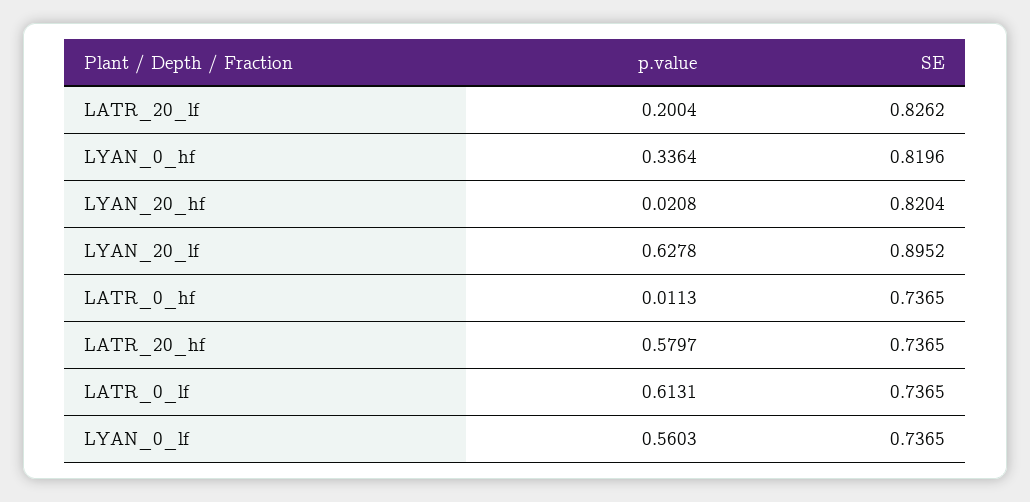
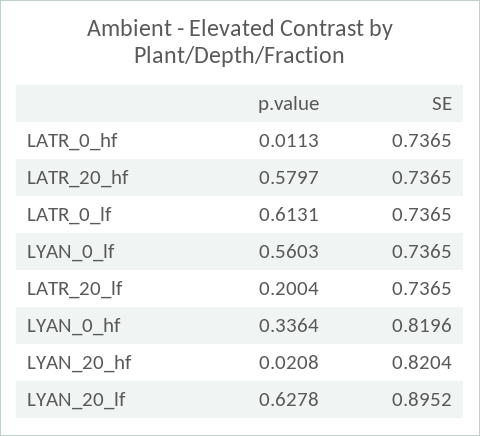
SE, LATR_20_lf: 0.8262 -> 0.7365

